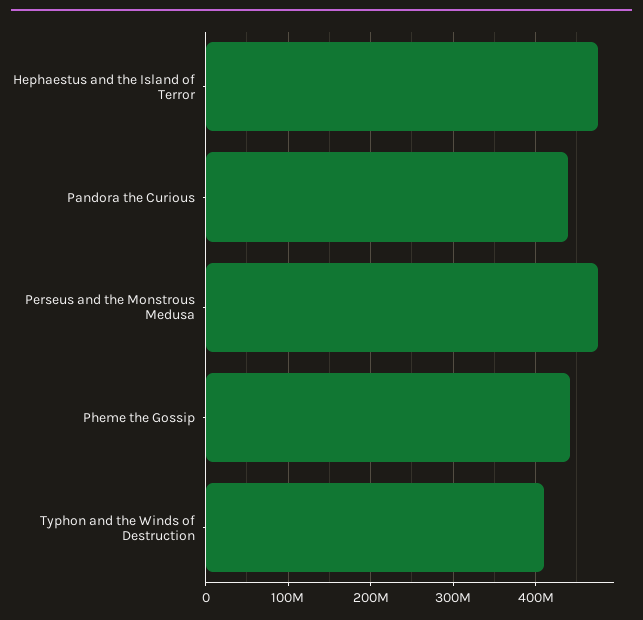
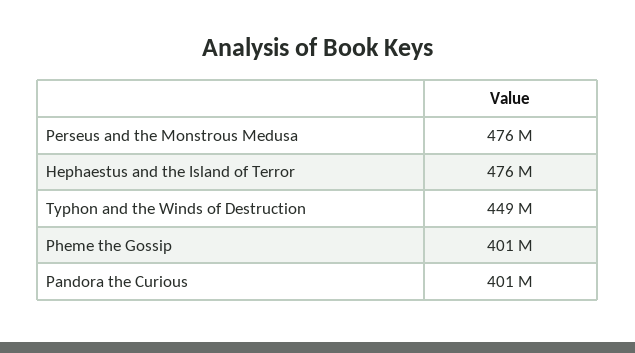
Pandora the Curious: 440000000 -> 401000000
Pheme the Gossip: 440000000 -> 401000000
Typhon and the Winds of Destruction: 410000000 -> 449000000

